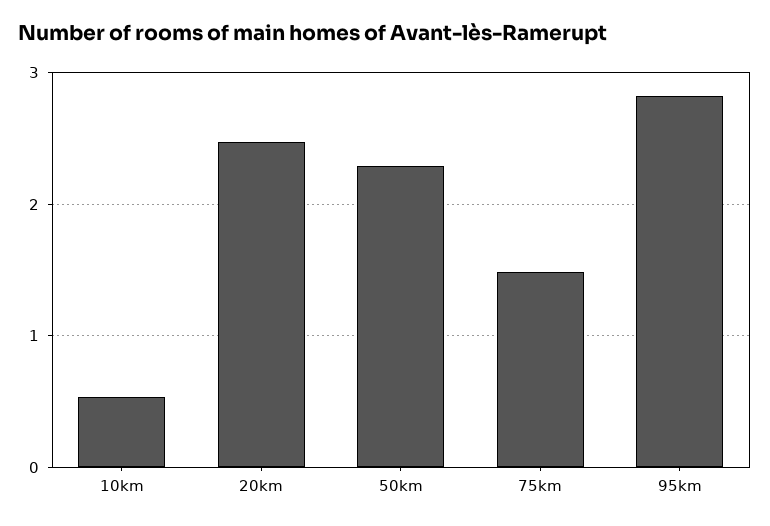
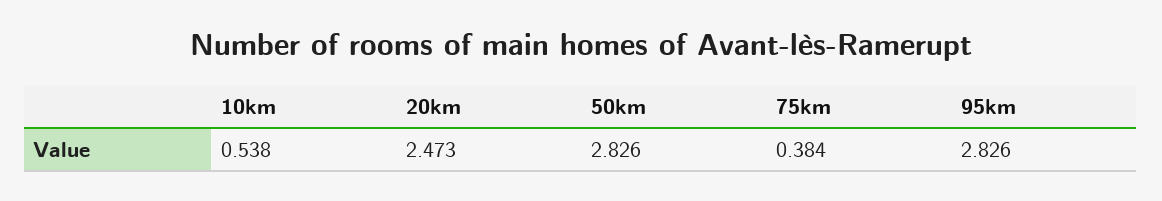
50km: 2.3 -> 2.826
75km: 1.5 -> 0.384

